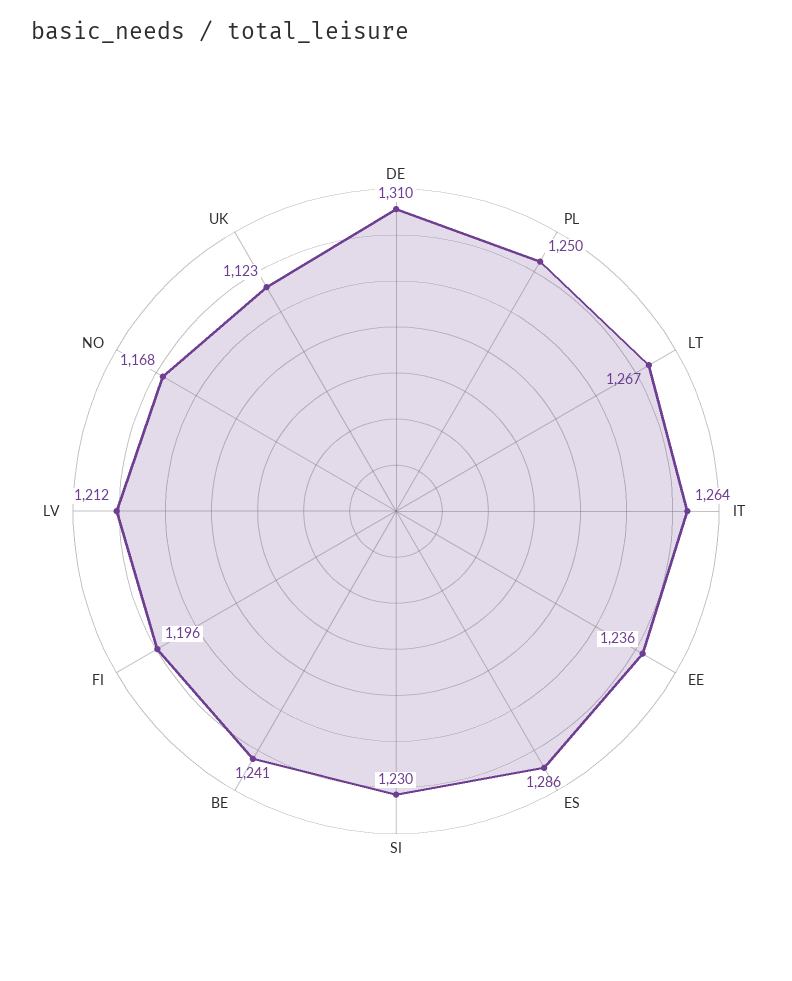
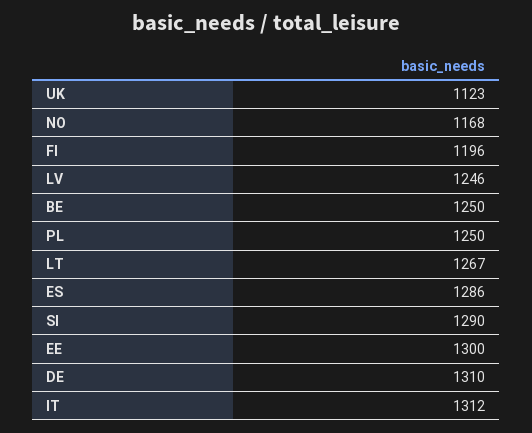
IT: 1264 -> 1312
EE: 1236 -> 1300
SI: 1230 -> 1290
BE: 1241 -> 1250
LV: 1212 -> 1246

